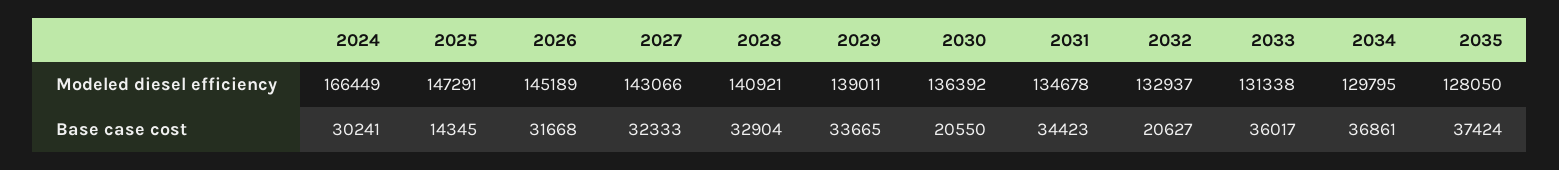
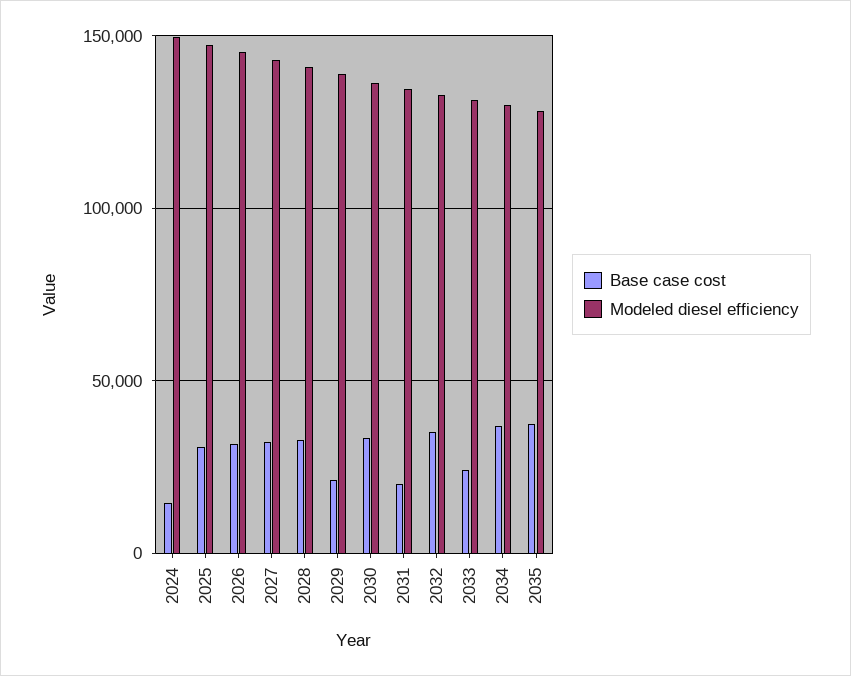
Modeled diesel efficiency, 2024: 166449 -> 150000
Base case cost, 2024: 30241 -> 15000
Base case cost, 2025: 14345 -> 30000
Base case cost, 2029: 33665 -> 20000
Base case cost, 2030: 20550 -> 35000
Base case cost, 2031: 34423 -> 20000
Base case cost, 2032: 20627 -> 35000
Base case cost, 2033: 36017 -> 25000

